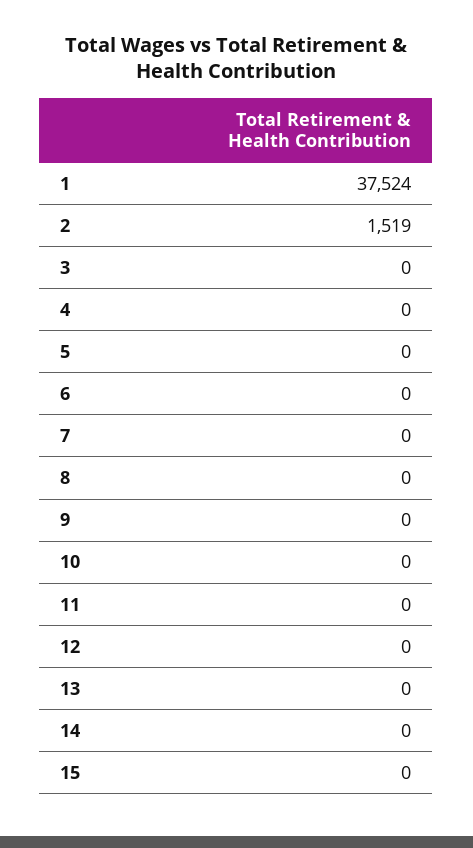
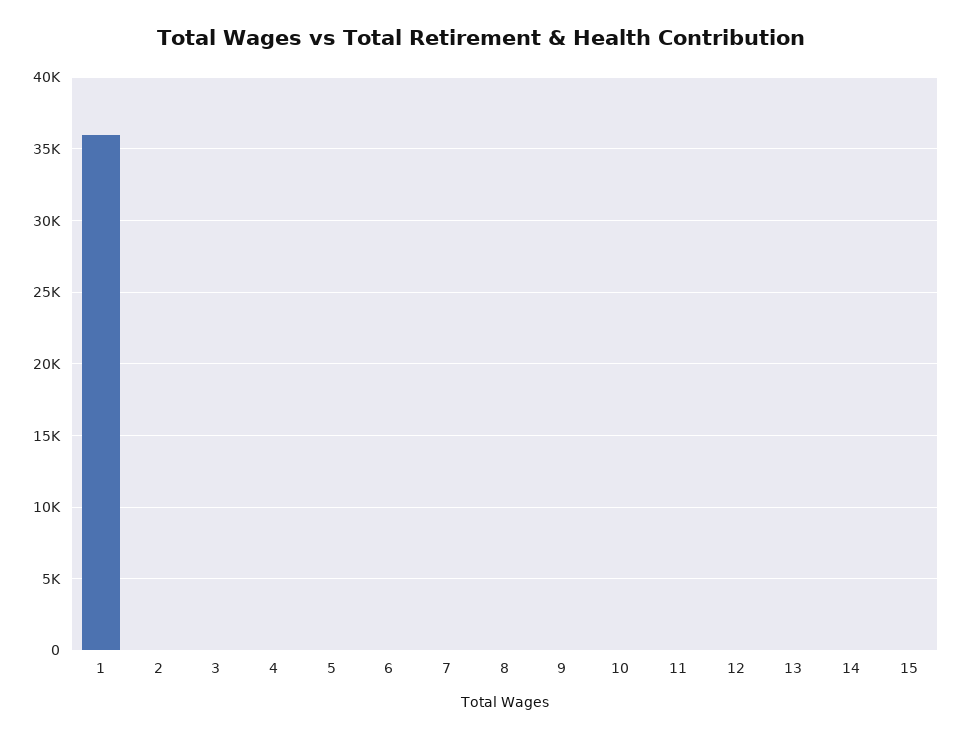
1: 37524 -> 36000
2: 1519 -> 0

